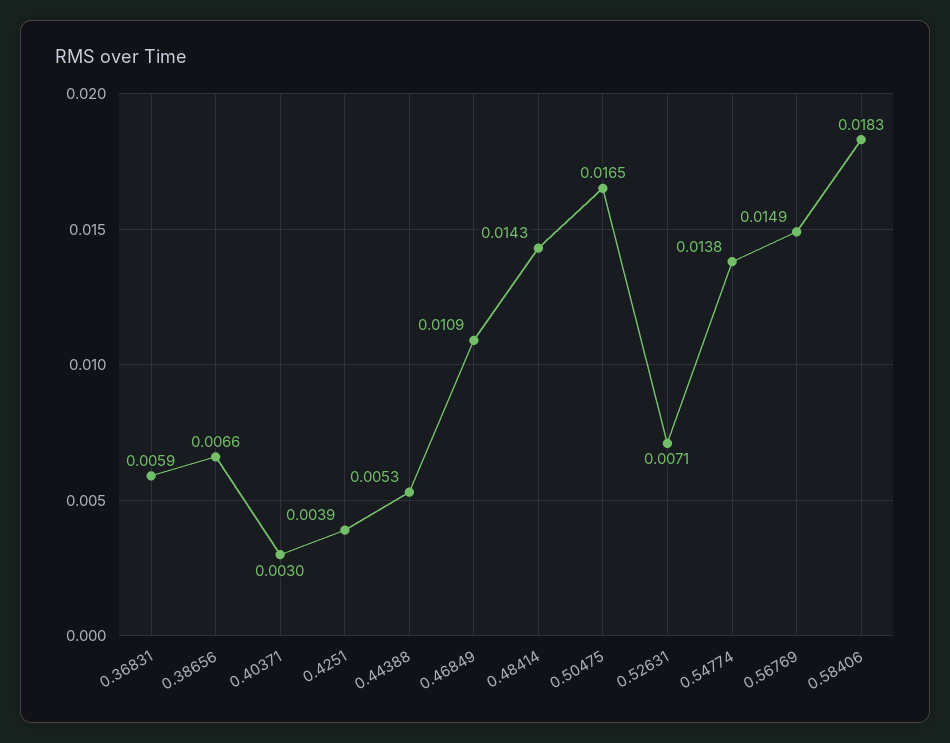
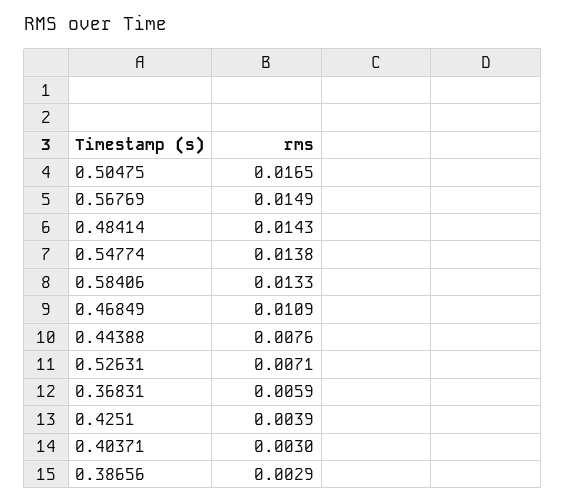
0.38656: 0.0066 -> 0.0029
0.44388: 0.0053 -> 0.0076
0.58406: 0.0183 -> 0.0133

